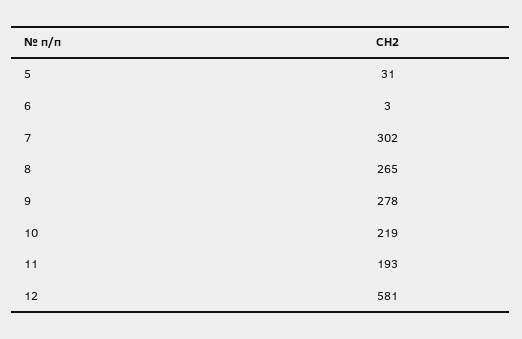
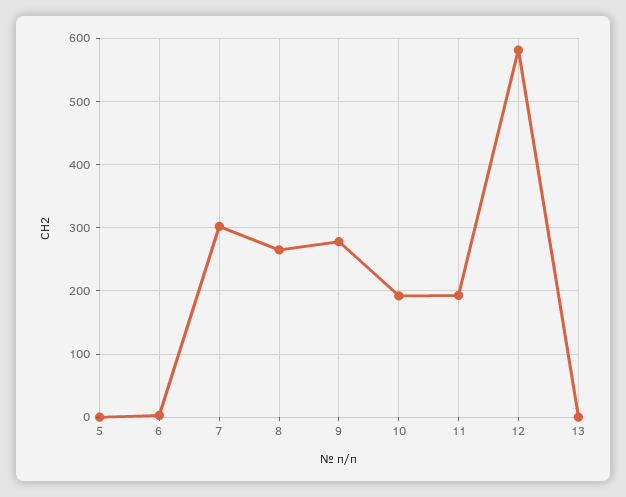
5: 31 -> 0
10: 219 -> 190
13: none -> 0

